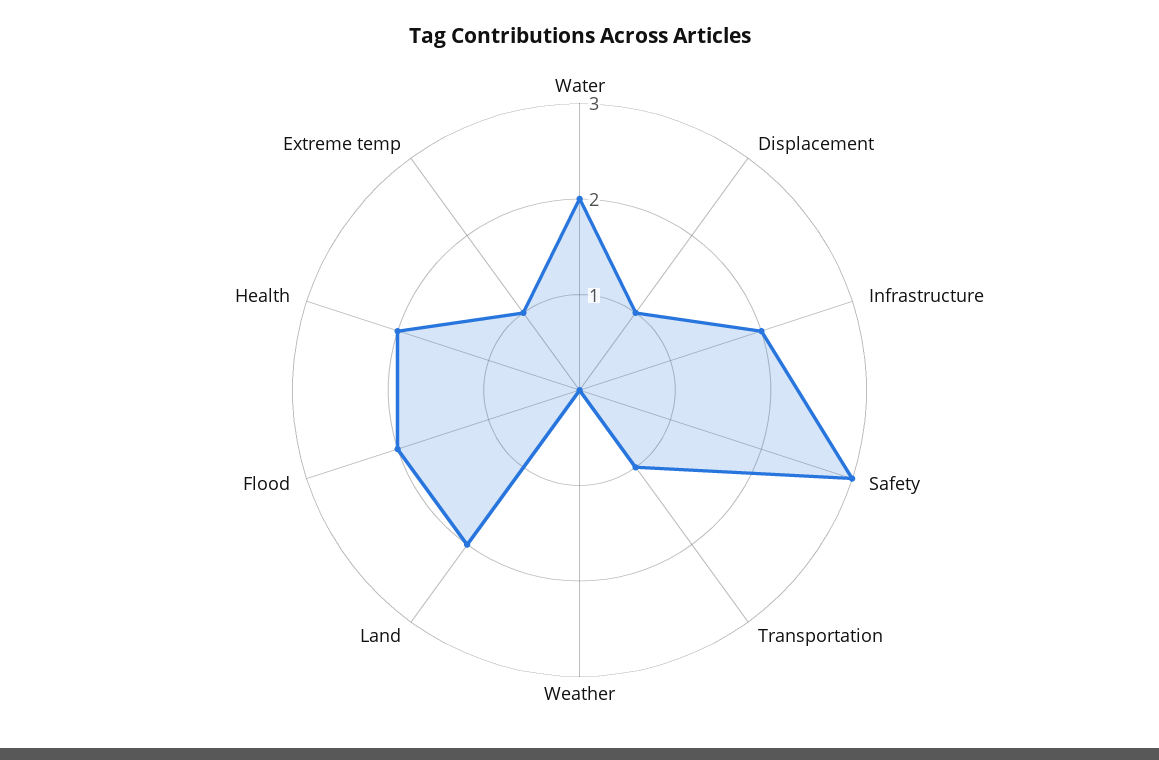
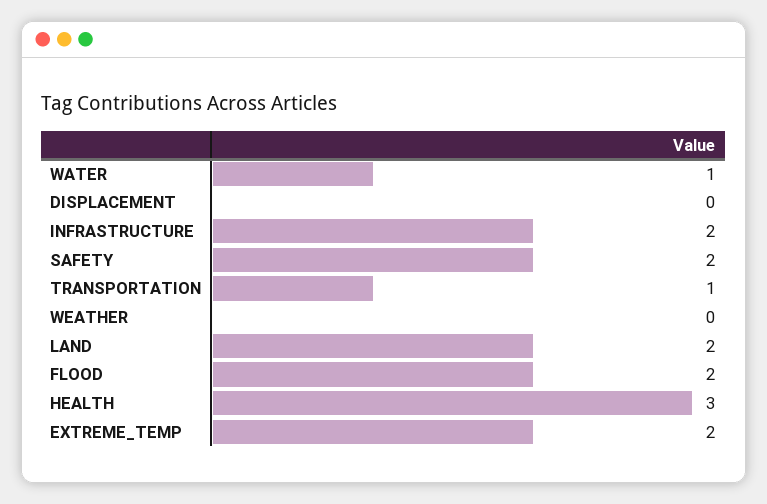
Water: 2 -> 1
Displacement: 1 -> 0
Safety: 3 -> 2
Health: 2 -> 3
Extreme temp: 1 -> 2

